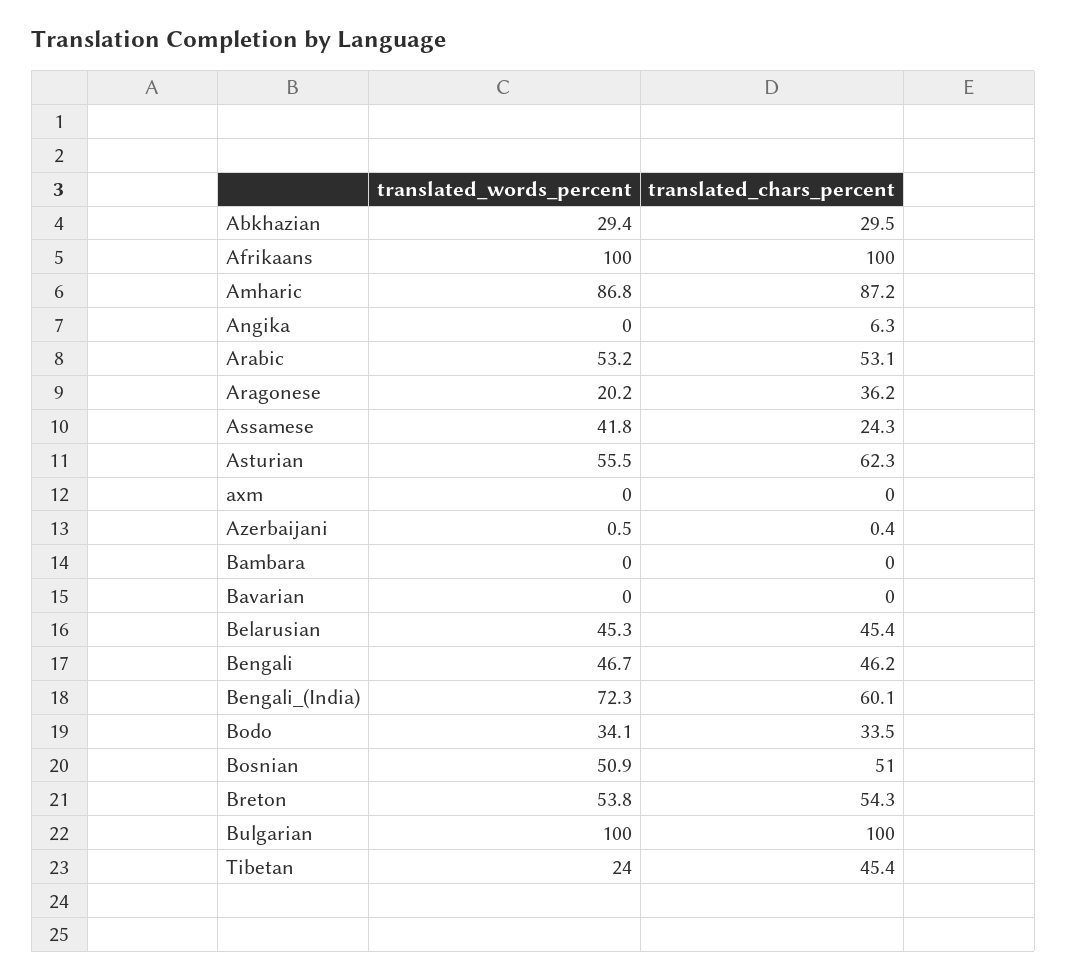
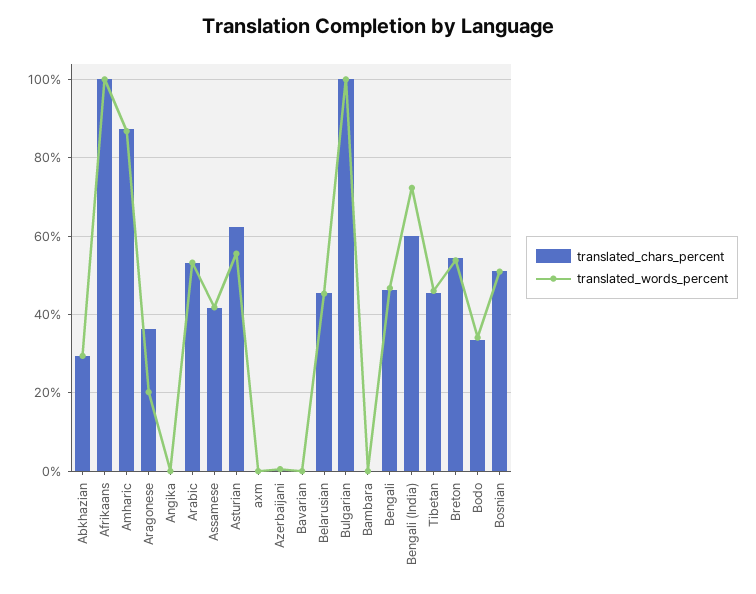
translated_chars_percent, Angika: 6.3 -> 0
translated_chars_percent, Assamese: 24.3 -> 42
translated_words_percent, Tibetan: 24 -> 46

